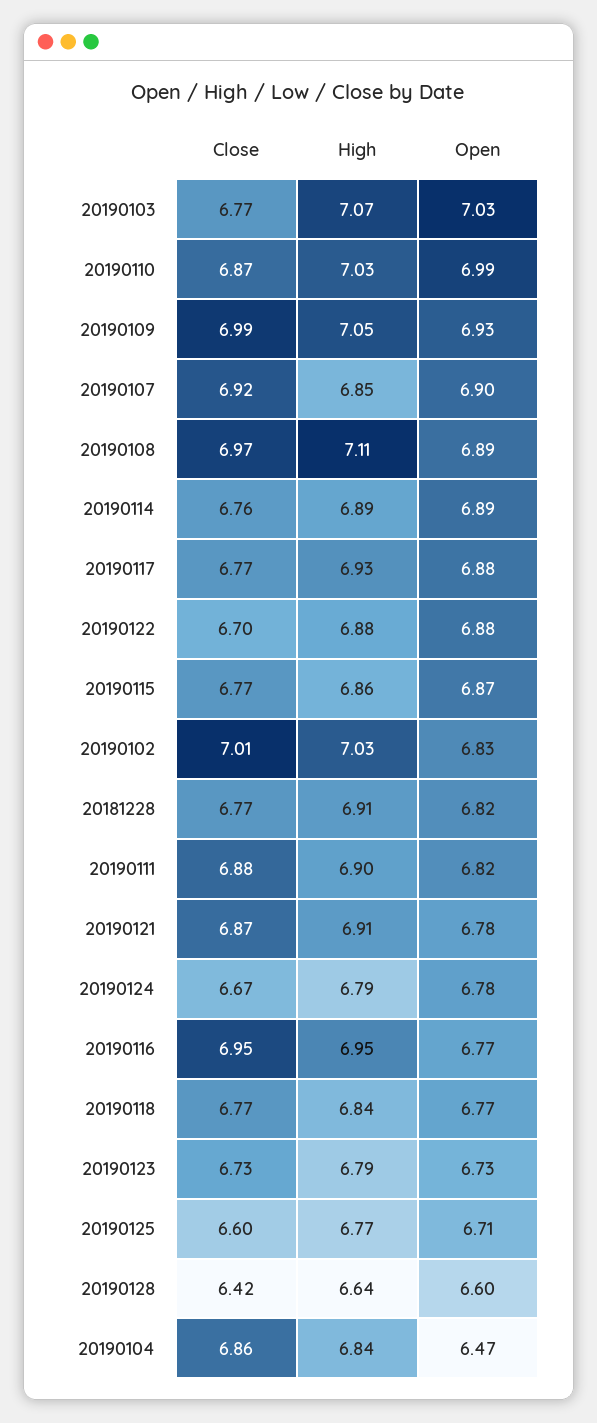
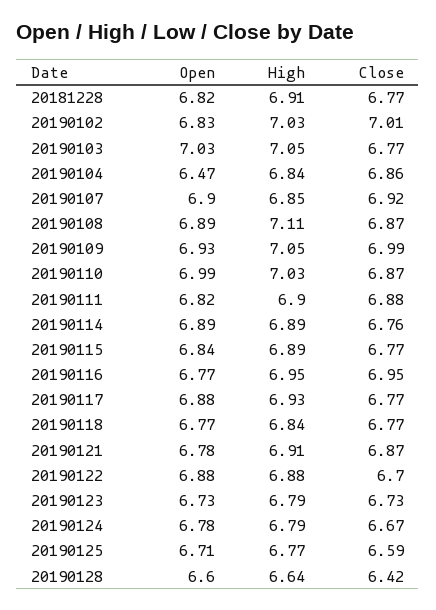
High, 20190103: 7.07 -> 7.05
Close, 20190108: 6.97 -> 6.87
High, 20190115: 6.86 -> 6.89
Open, 20190115: 6.87 -> 6.84
Close, 20190125: 6.6 -> 6.59

